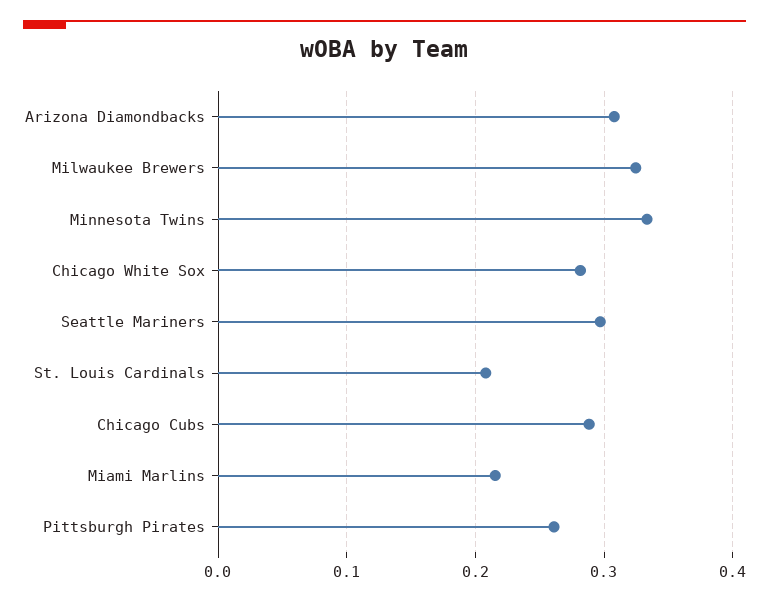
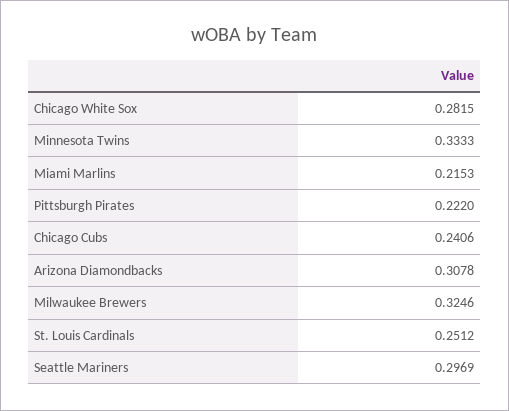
St. Louis Cardinals: 0.21 -> 0.2512
Chicago Cubs: 0.29 -> 0.2406
Pittsburgh Pirates: 0.26 -> 0.222

